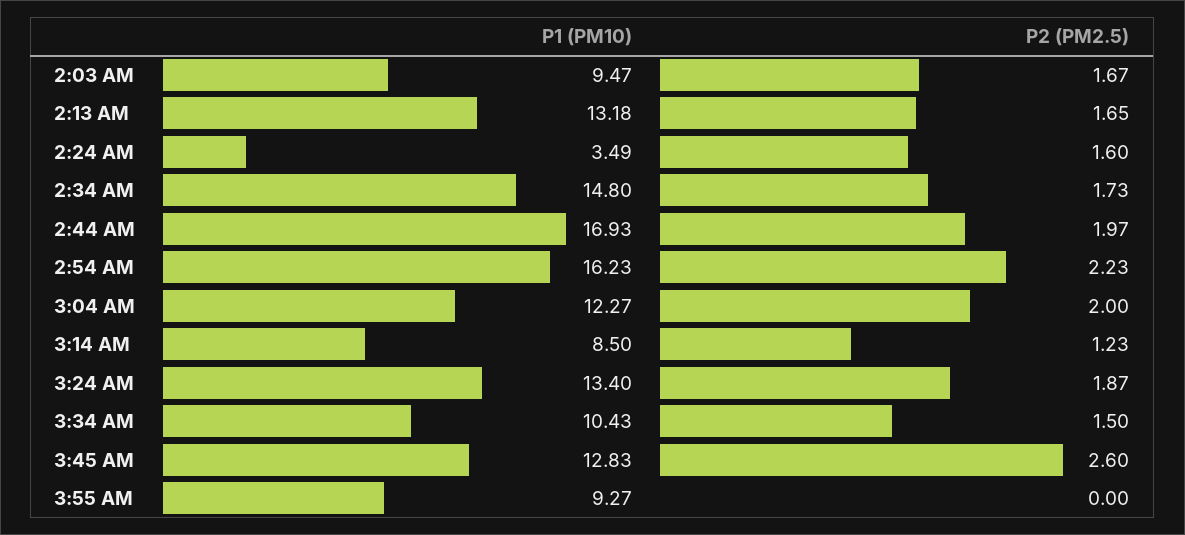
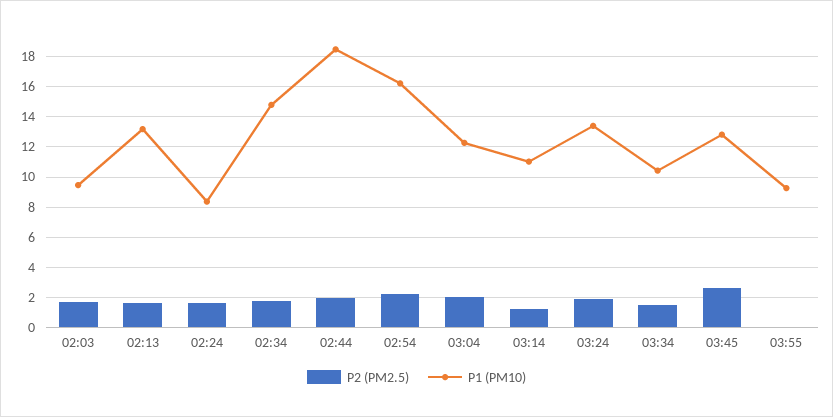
P1 (PM10), 2:24 AM: 3.49 -> 8.5
P1 (PM10), 2:44 AM: 16.93 -> 18.5
P1 (PM10), 3:14 AM: 8.5 -> 11

